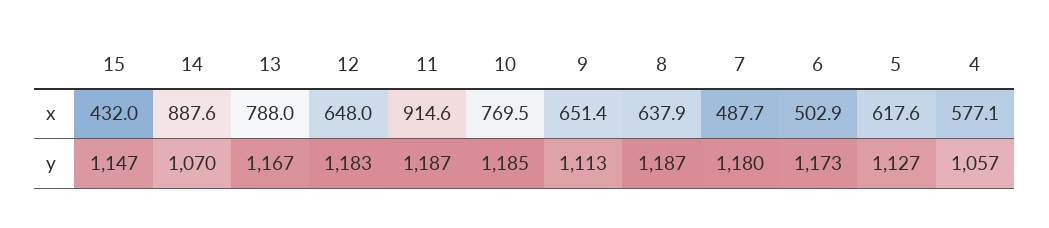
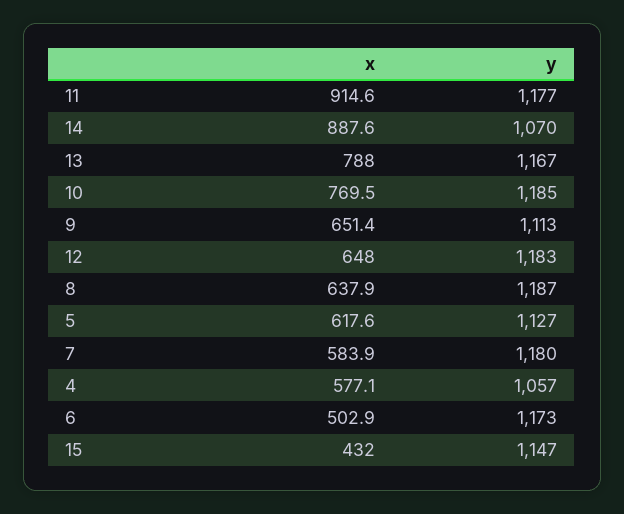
7, x: 487.7 -> 583.9
11, y: 1187 -> 1177

